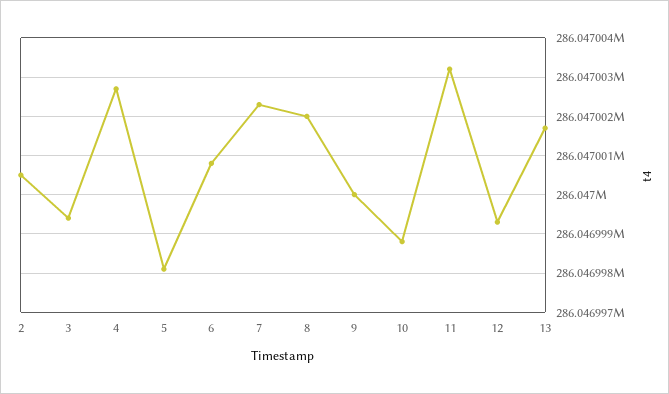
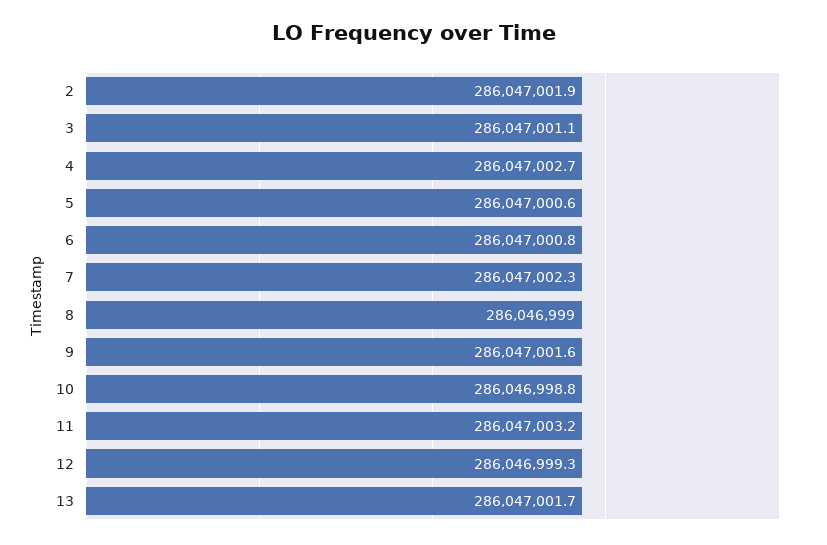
2: 286047000.5 -> 286047001.9
3: 286046999.5 -> 286047001.1
5: 286046998 -> 286047000.6
8: 286047002 -> 286046999
9: 286047000 -> 286047001.6

